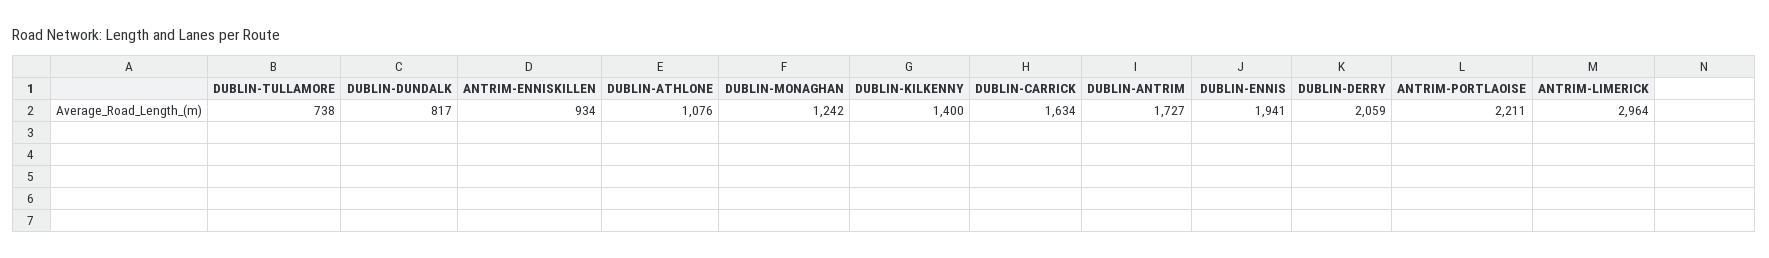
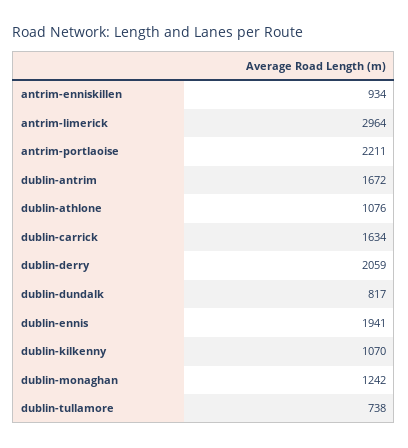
DUBLIN-KILKENNY: 1400 -> 1070
DUBLIN-ANTRIM: 1727 -> 1672

